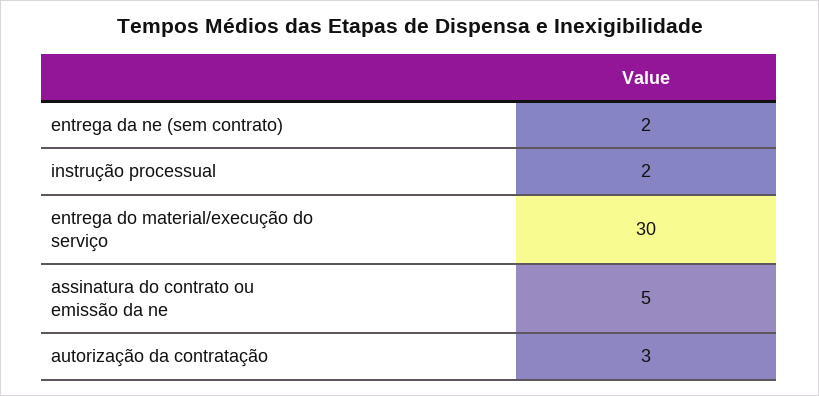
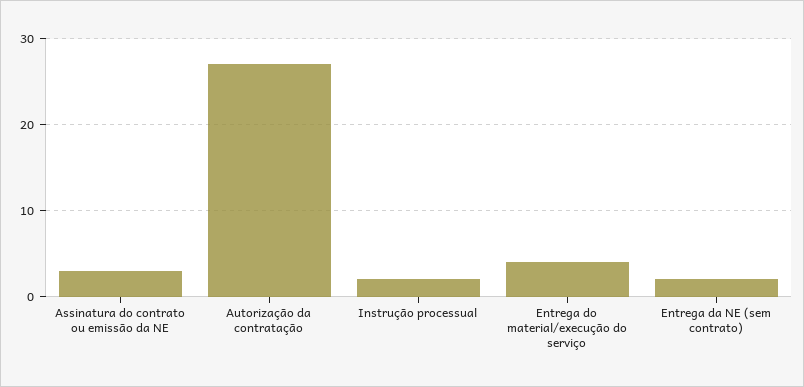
entrega do material/execução do serviço: 30 -> 4
assinatura do contrato ou emissão da ne: 5 -> 3
autorização da contratação: 3 -> 27

